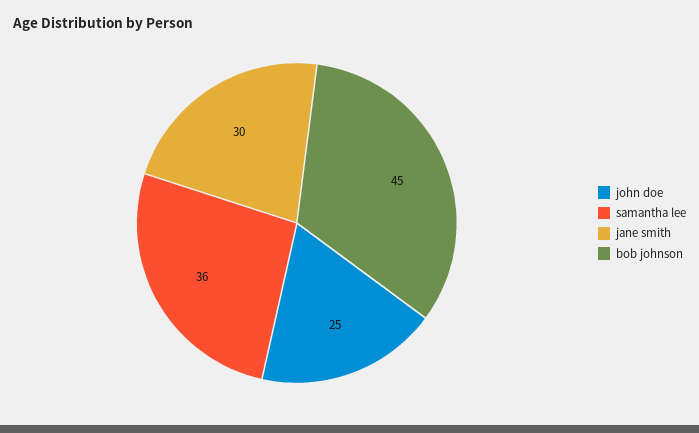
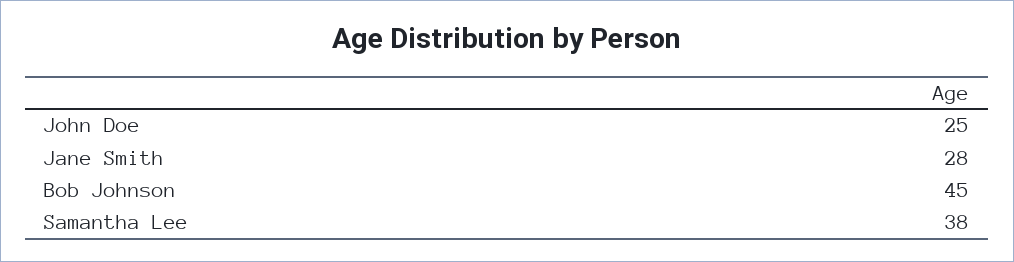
samantha lee: 36 -> 38
jane smith: 30 -> 28

